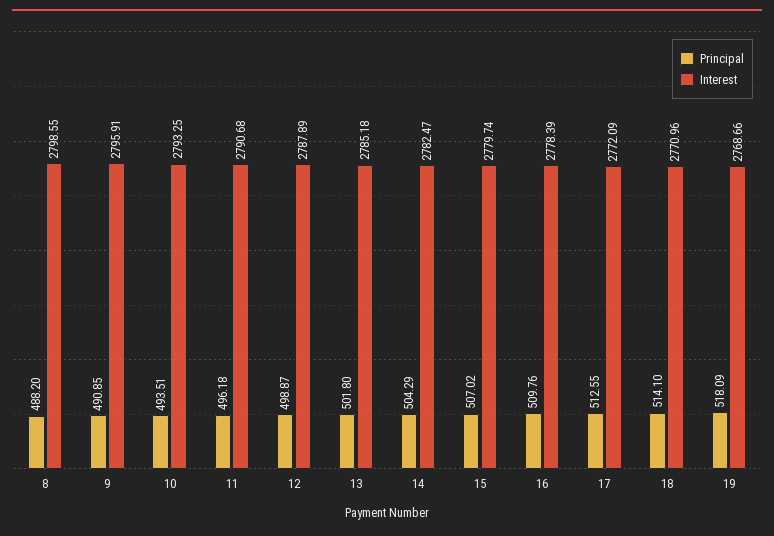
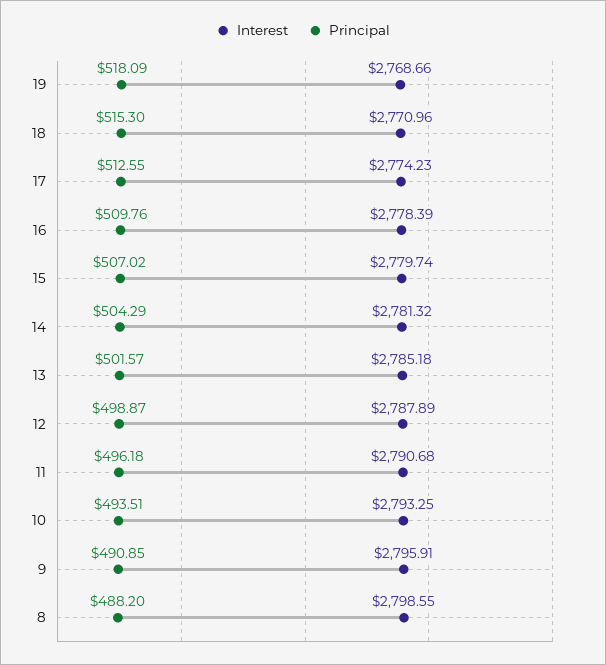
Principal, 13: 501.8 -> 501.57
Interest, 14: 2782.47 -> 2781.32
Interest, 17: 2772.09 -> 2774.23
Principal, 18: 514.1 -> 515.3

